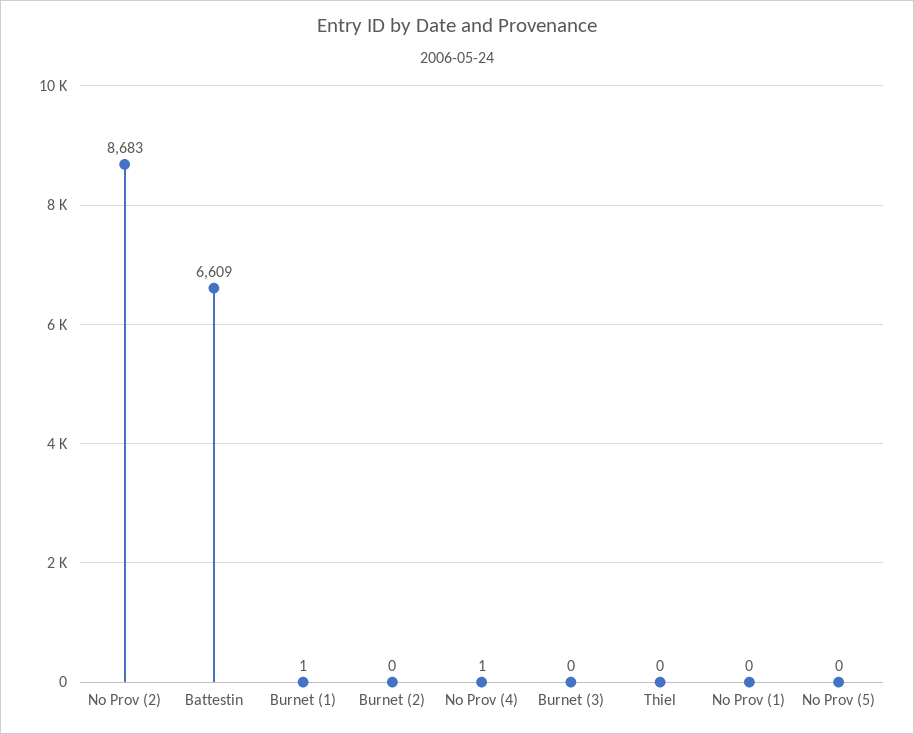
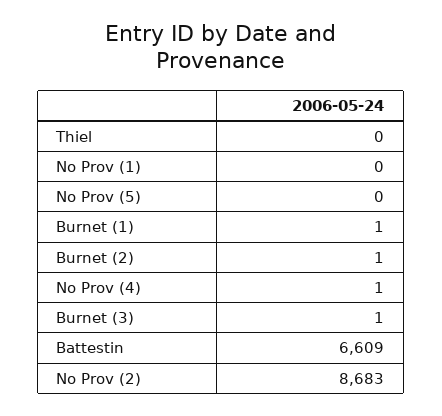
Burnet (2): 0 -> 1
Burnet (3): 0 -> 1

